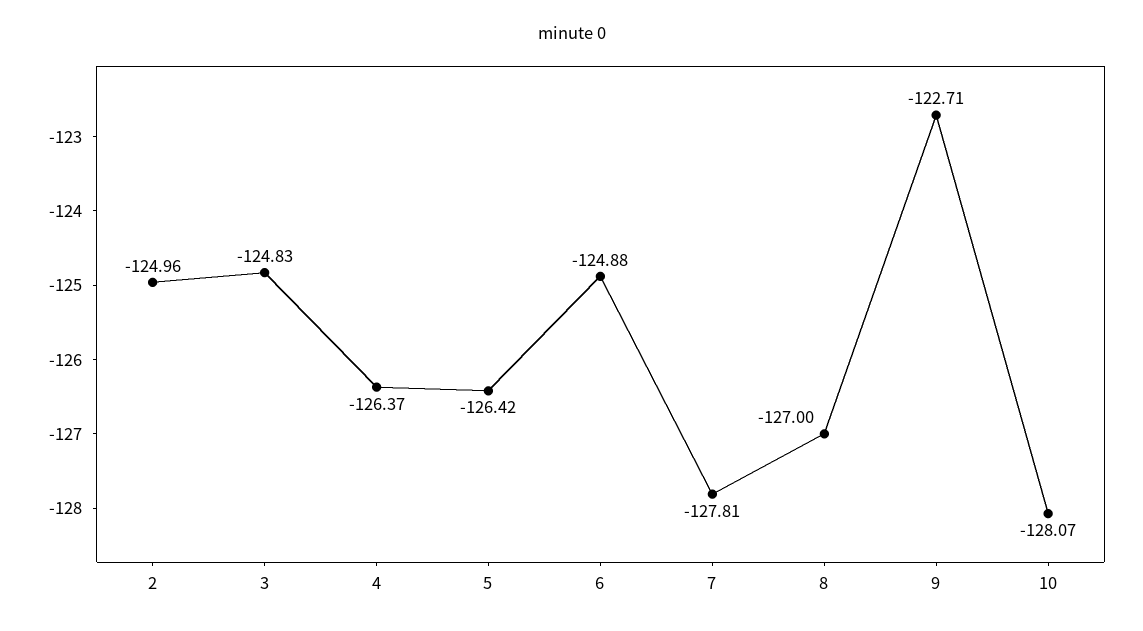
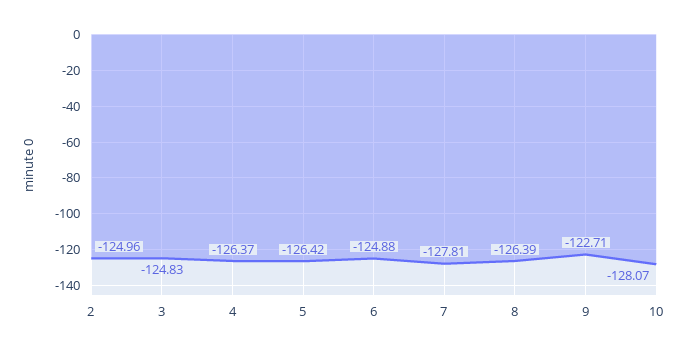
8: -127 -> -126.39

